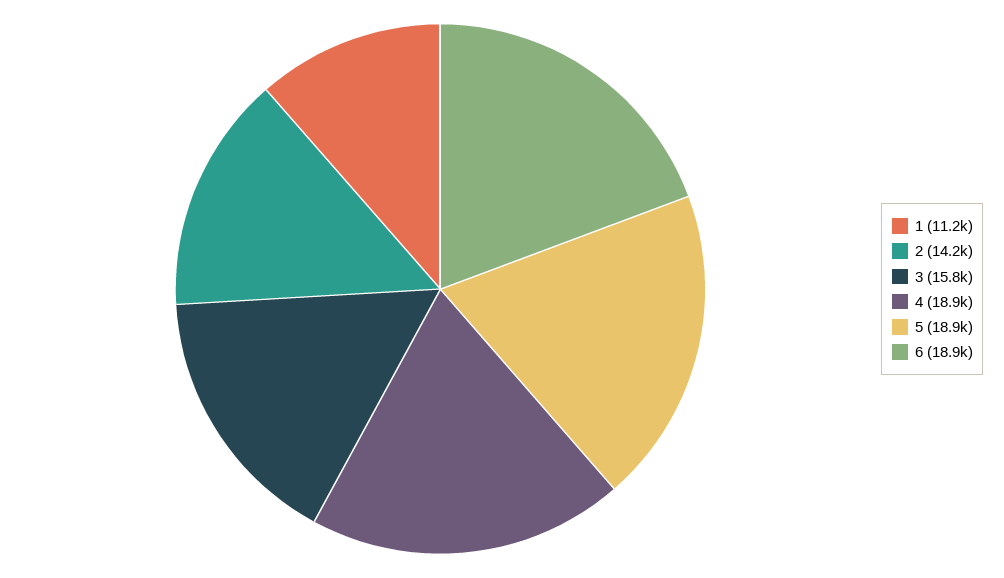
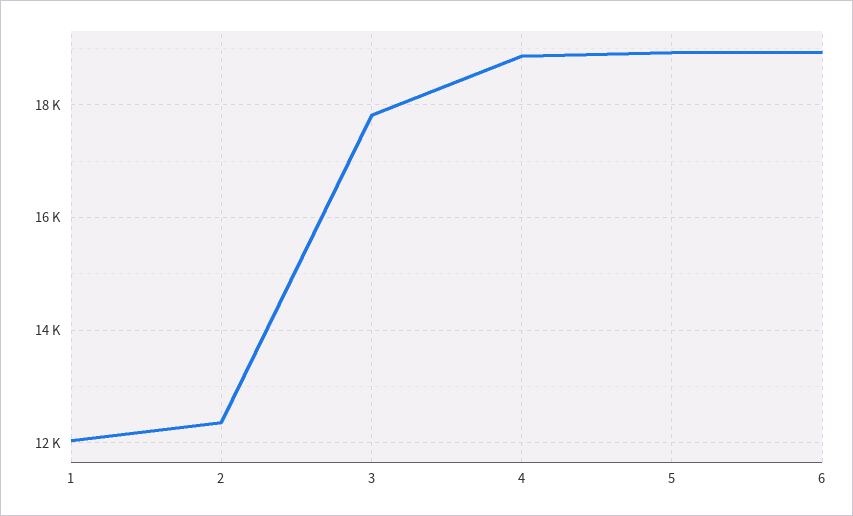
1: 11200 -> 12000
2: 14200 -> 12400
3: 15800 -> 17800

